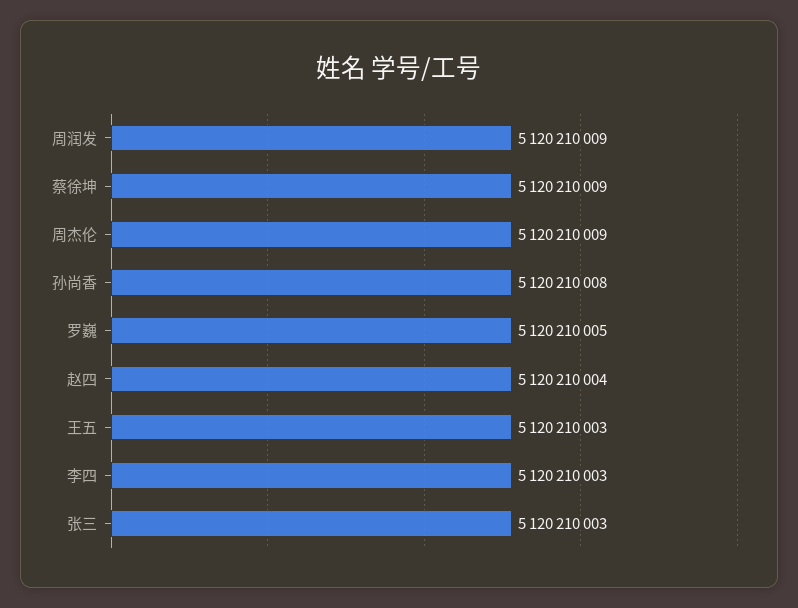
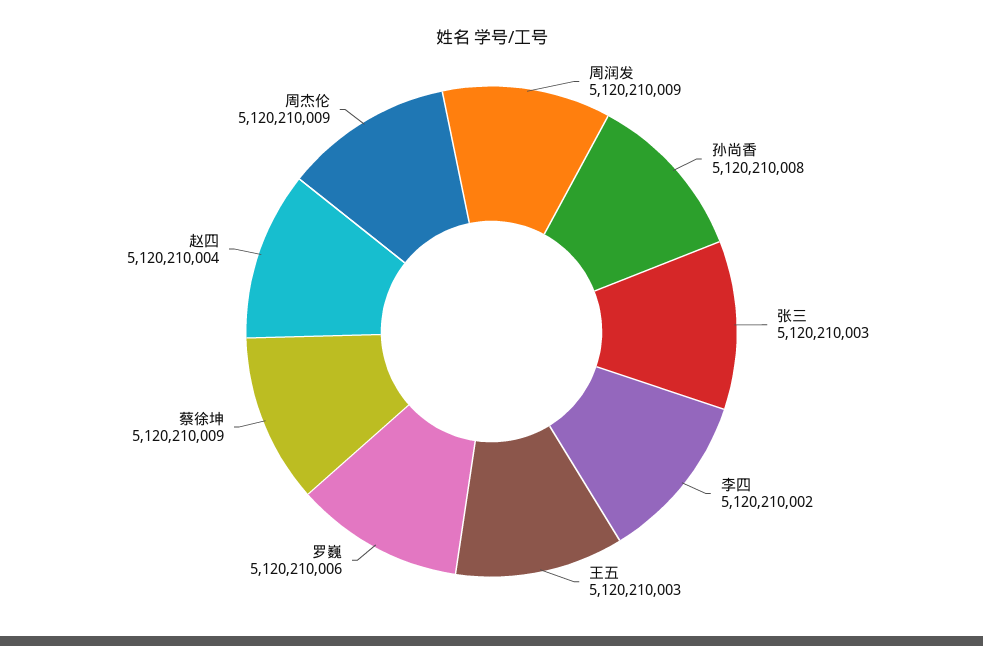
罗巍: 5120210005 -> 5120210006
李四: 5120210003 -> 5120210002

